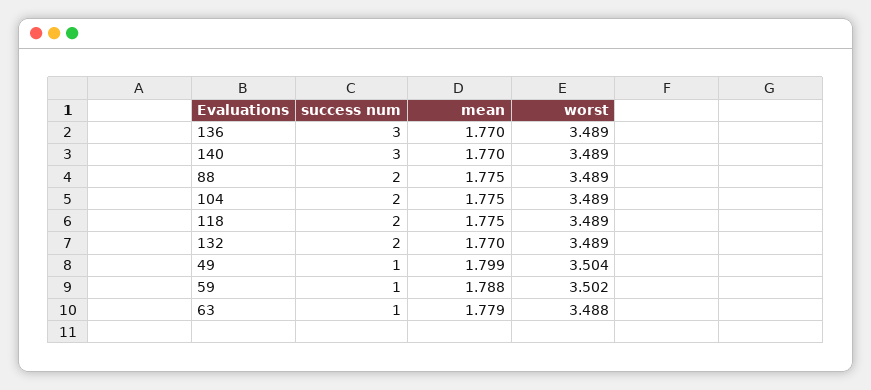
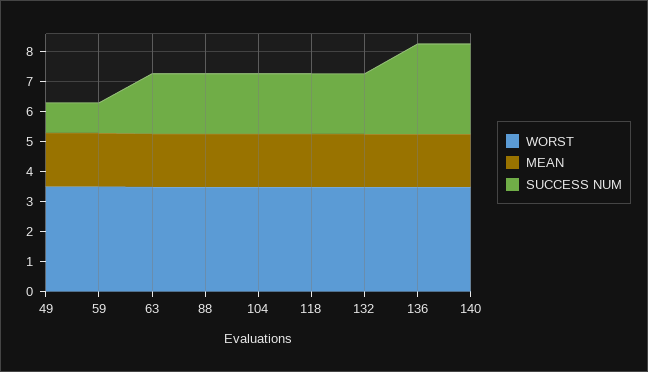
success num, 63: 1 -> 2

